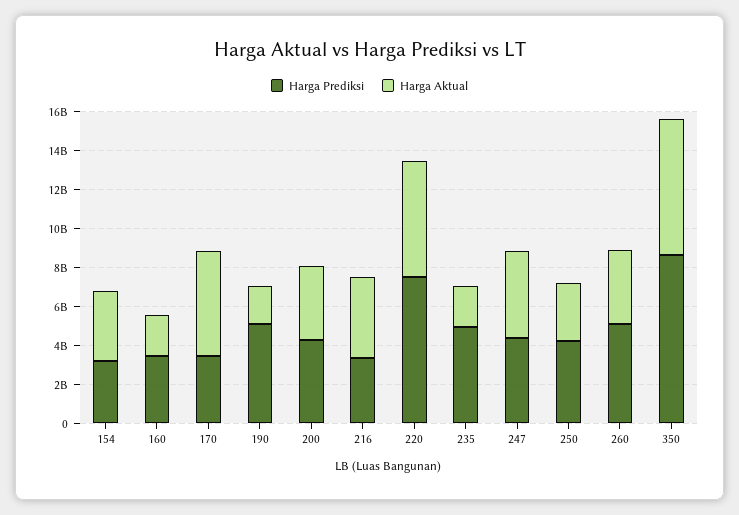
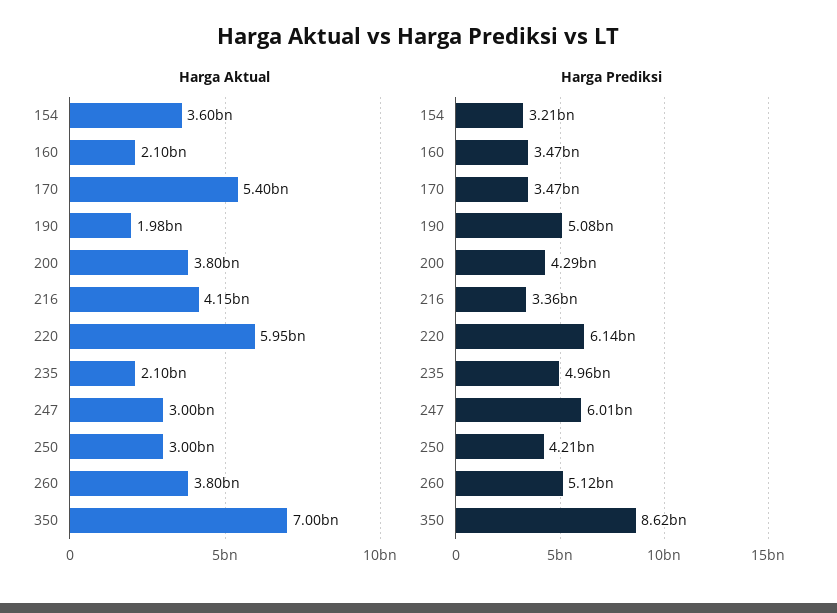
Harga Prediksi, 220: 7500000000 -> 6140000000
Harga Prediksi, 247: 4500000000 -> 6010000000
Harga Aktual, 247: 4500000000 -> 3000000000

